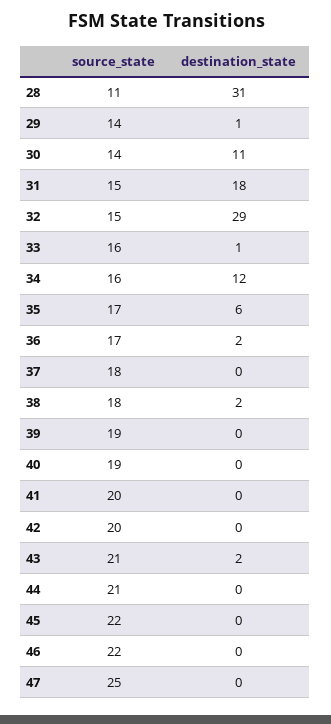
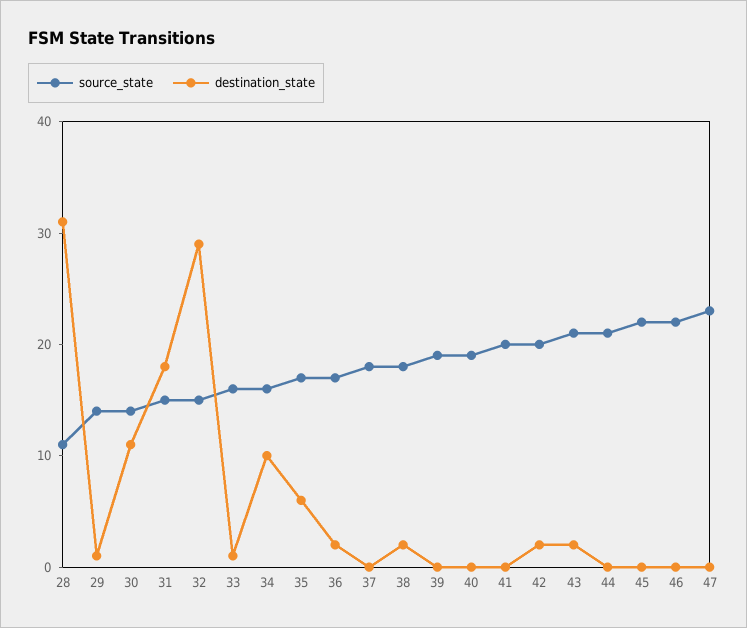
destination_state, 34: 12 -> 10
destination_state, 42: 0 -> 2
source_state, 47: 25 -> 23

